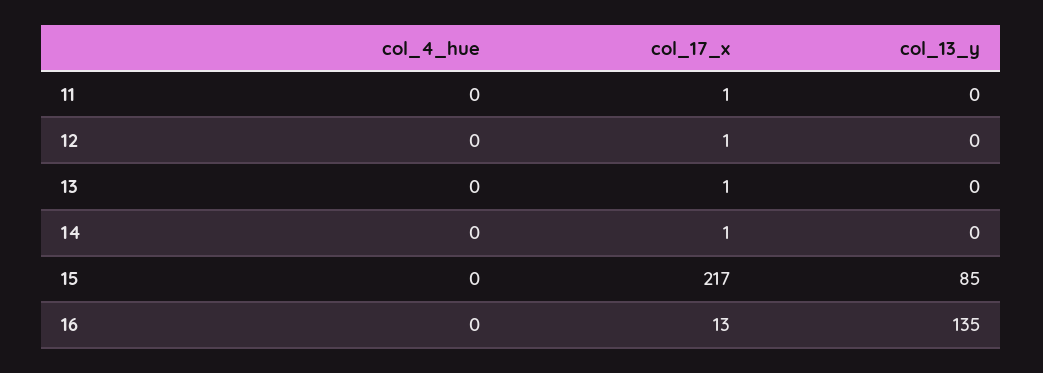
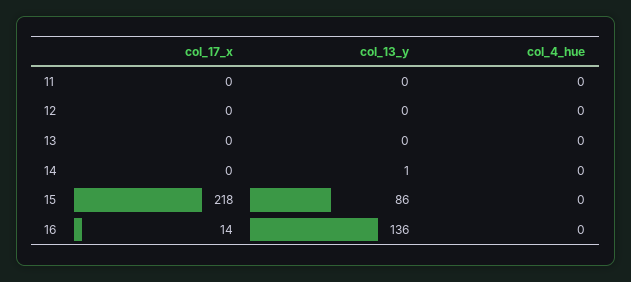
col_17_x, 11: 1 -> 0
col_17_x, 12: 1 -> 0
col_17_x, 13: 1 -> 0
col_17_x, 14: 1 -> 0
col_13_y, 14: 0 -> 1
col_17_x, 15: 217 -> 218
col_13_y, 15: 85 -> 86
col_17_x, 16: 13 -> 14
col_13_y, 16: 135 -> 136

